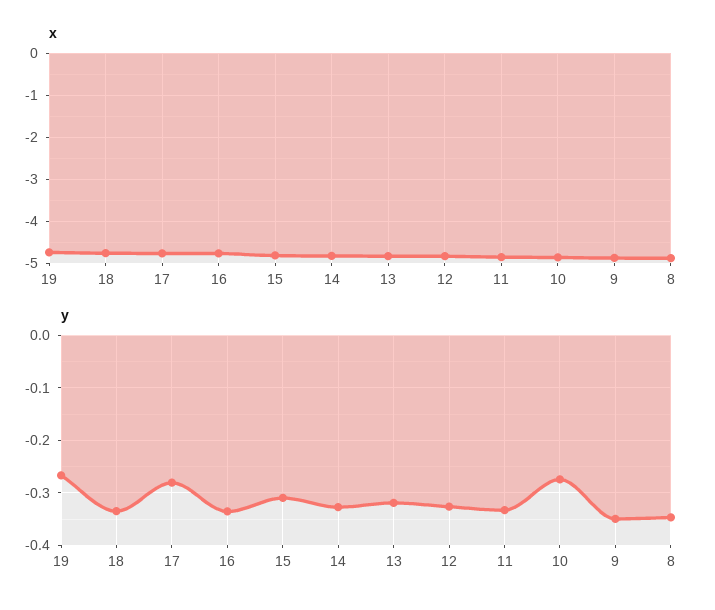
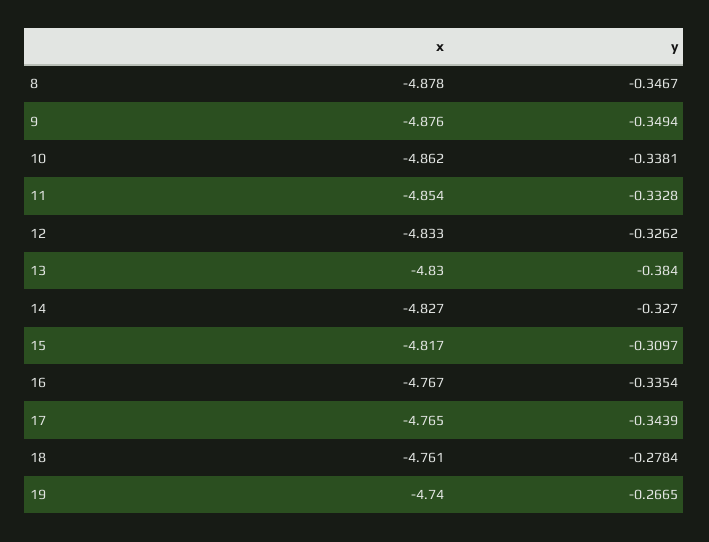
y, 18: -0.34 -> -0.2784
y, 17: -0.28 -> -0.3439
y, 13: -0.32 -> -0.384
y, 10: -0.28 -> -0.3381

